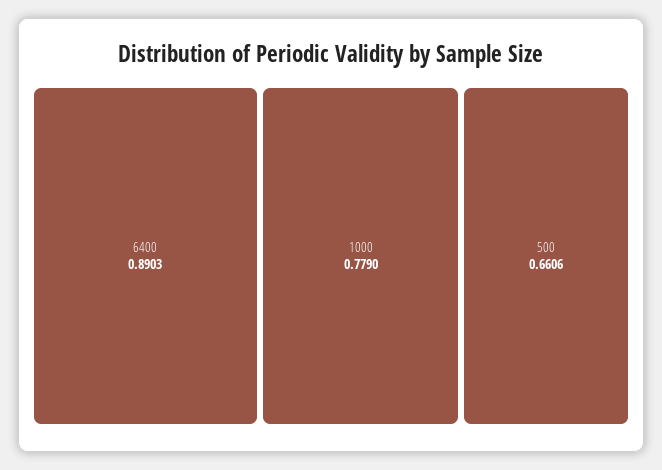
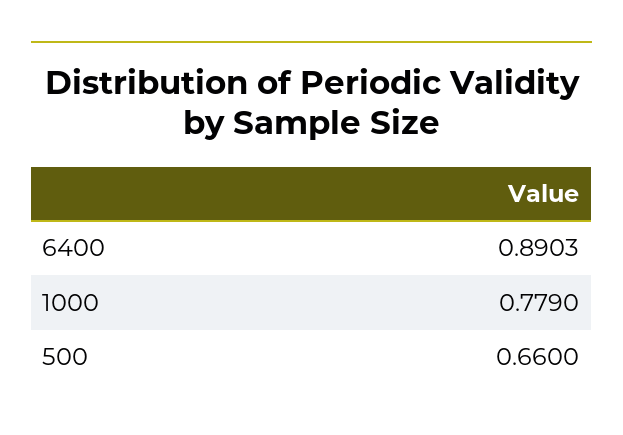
500: 0.6606 -> 0.66

